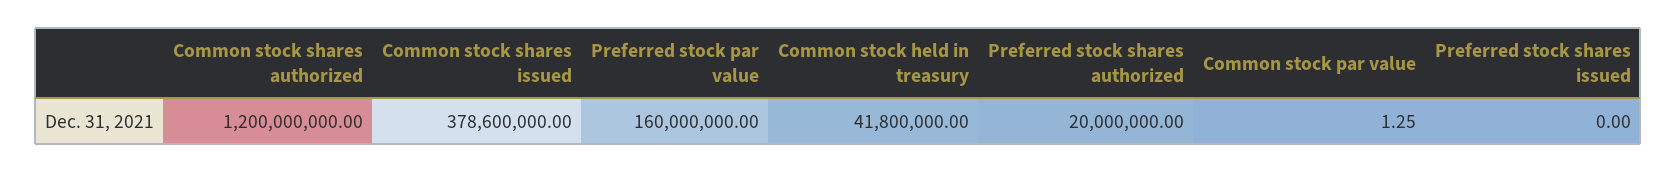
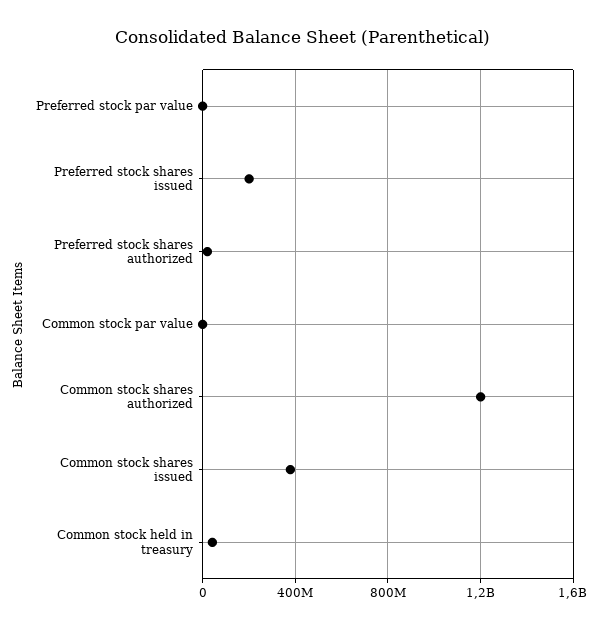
Preferred stock par value: 160000000 -> 0
Preferred stock shares issued: 0 -> 200000000

